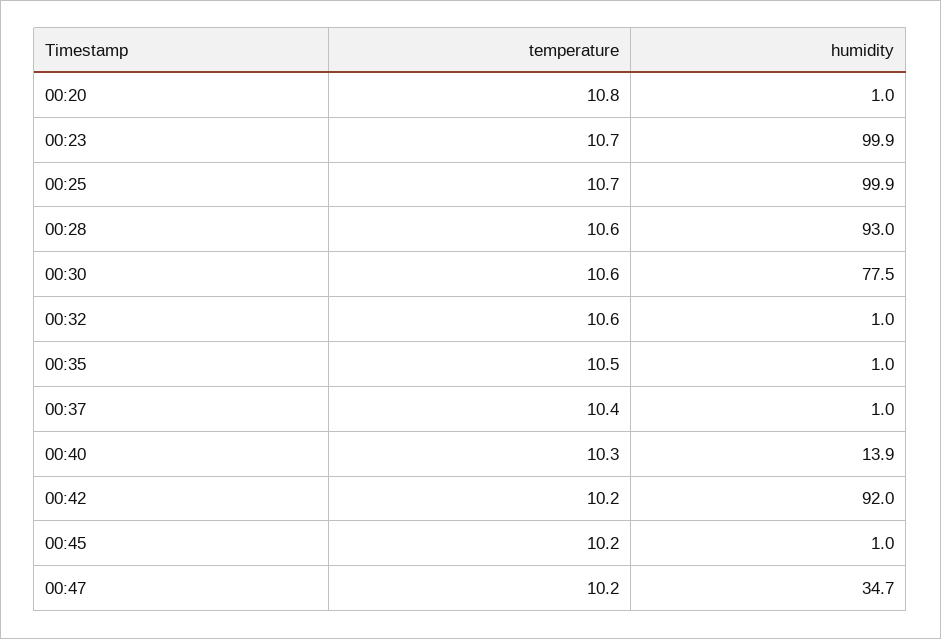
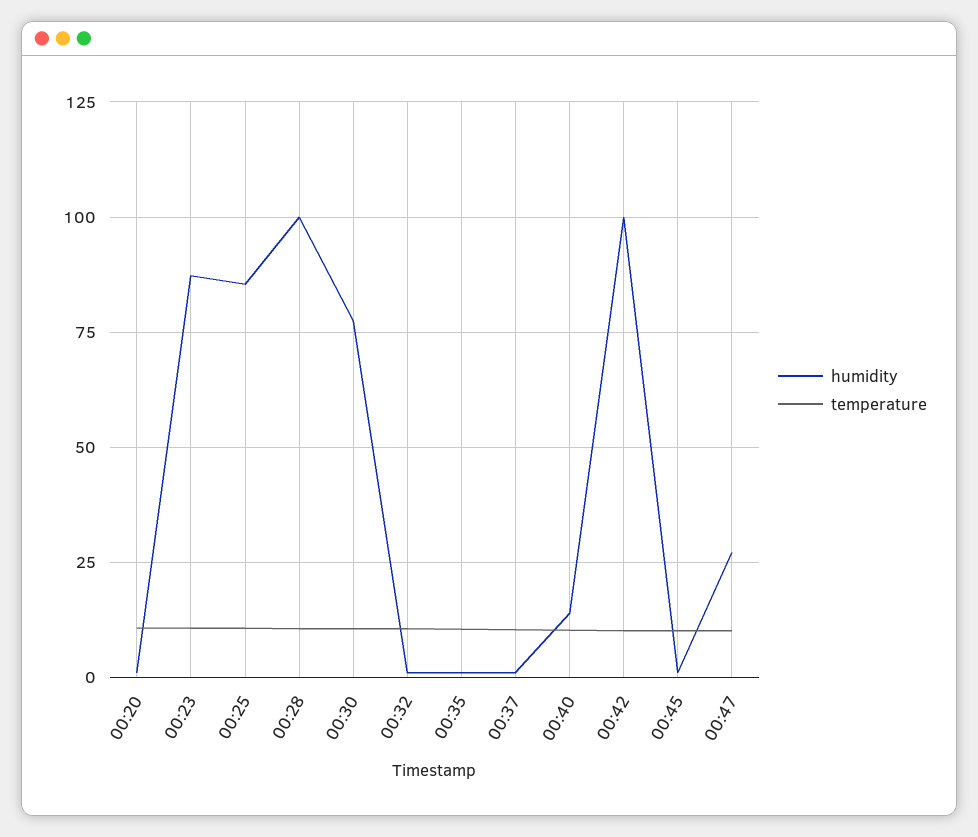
humidity, 00:23: 99.9 -> 87.5
humidity, 00:25: 99.9 -> 85
humidity, 00:28: 93 -> 100
humidity, 00:42: 92 -> 100
humidity, 00:47: 34.7 -> 27.5

